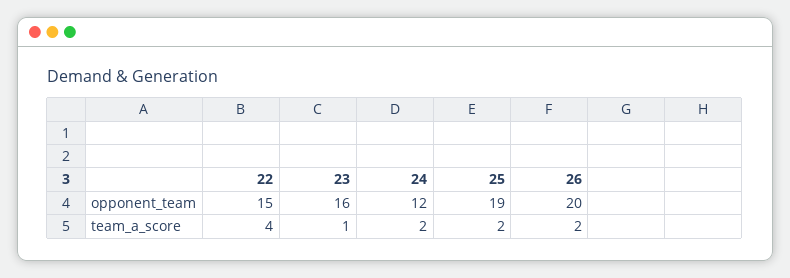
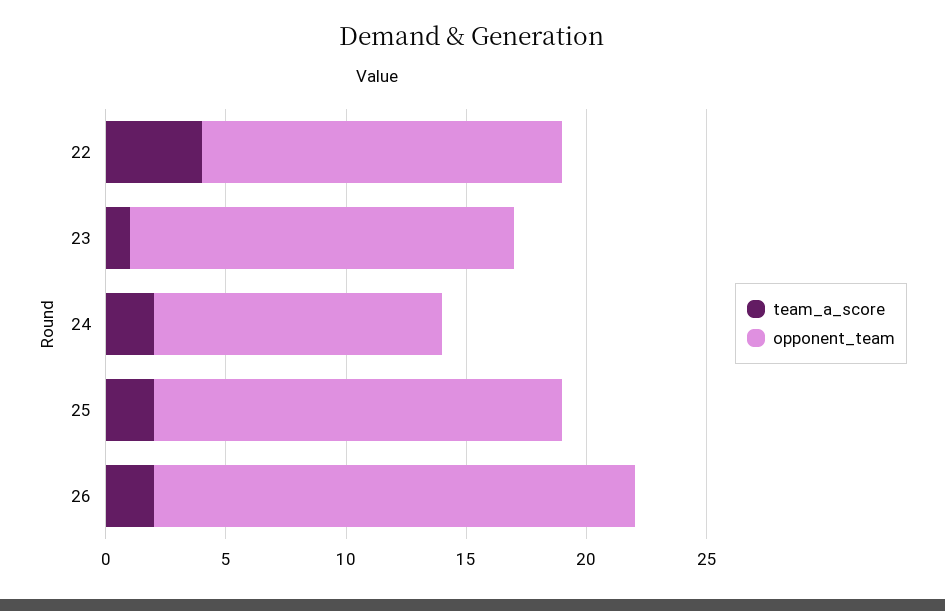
opponent_team, 25: 19 -> 17

